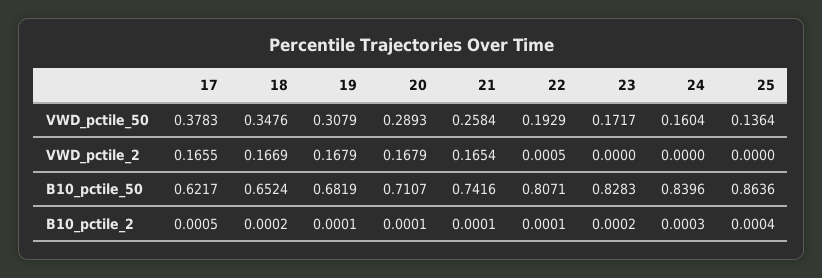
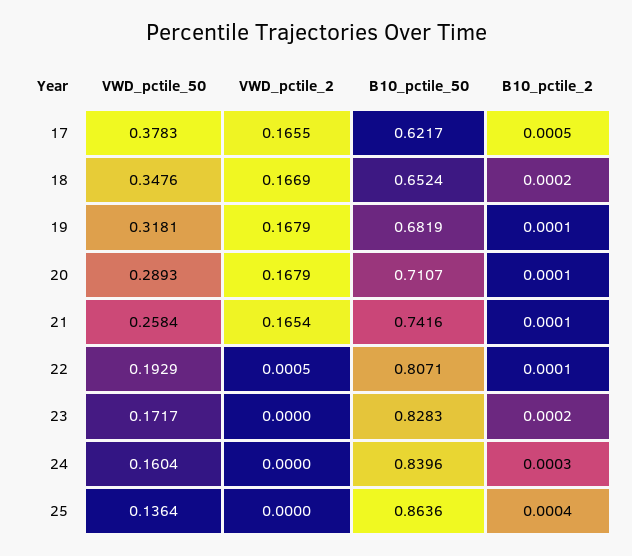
19, VWD_pctile_50: 0.3079 -> 0.3181

